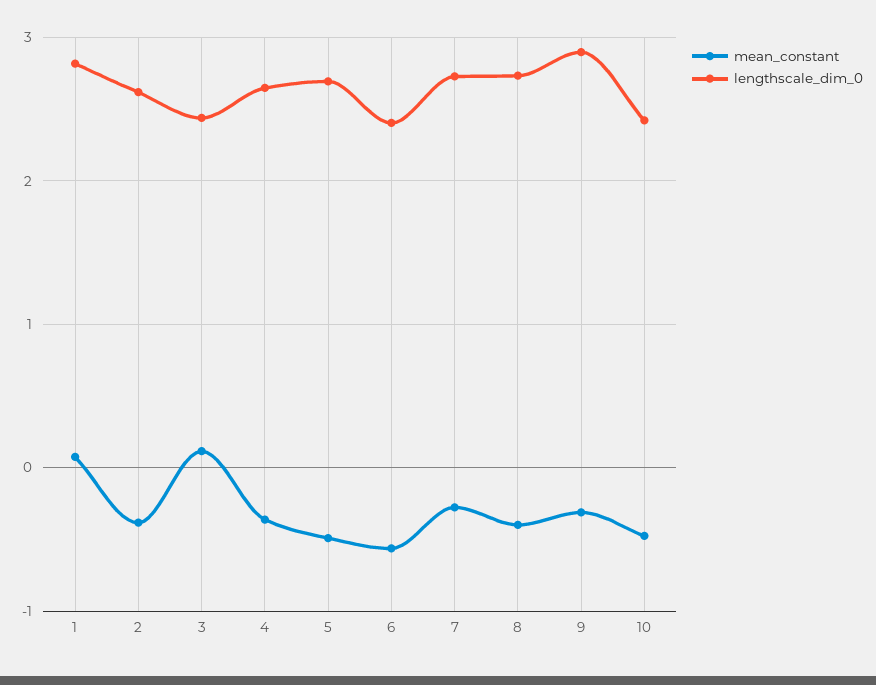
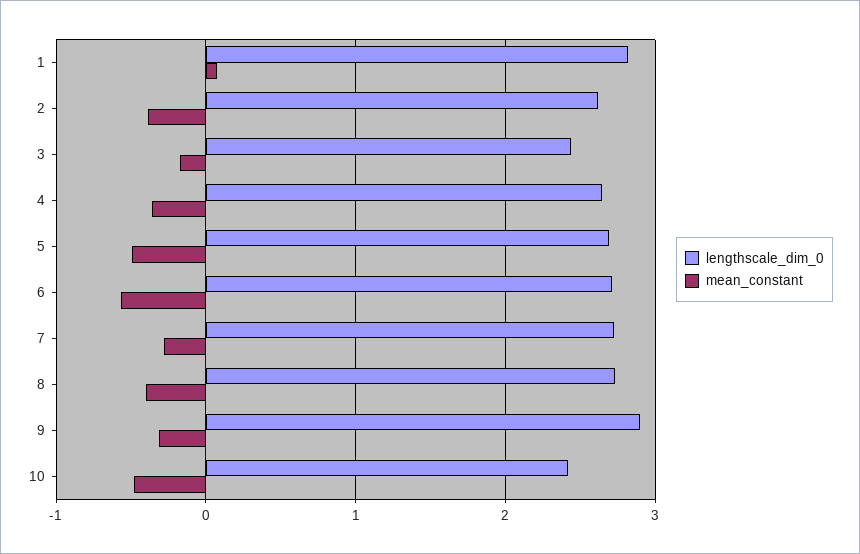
mean_constant, 3: 0.1 -> -0.2
lengthscale_dim_0, 6: 2.4 -> 2.7

